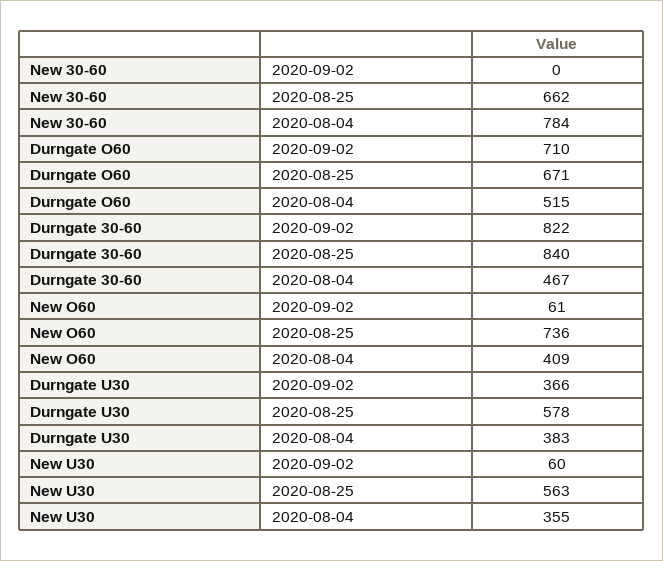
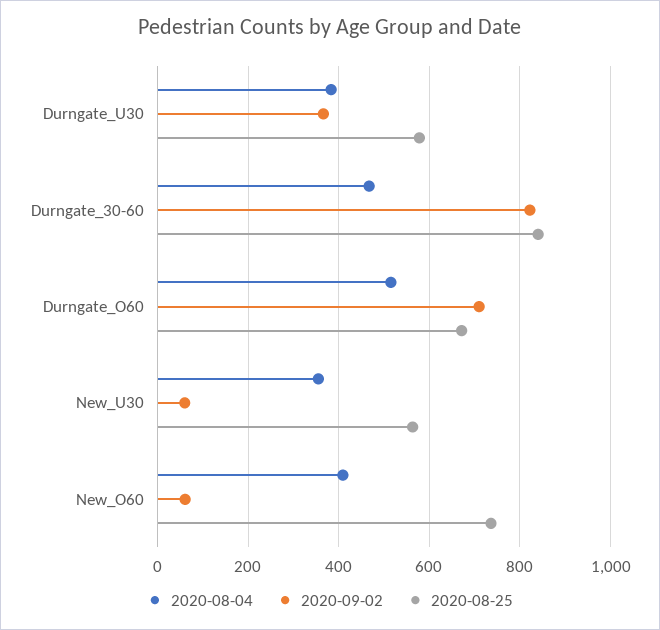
2020-09-02, New 30-60: 0 -> none
2020-08-25, New 30-60: 662 -> none
2020-08-04, New 30-60: 784 -> none

